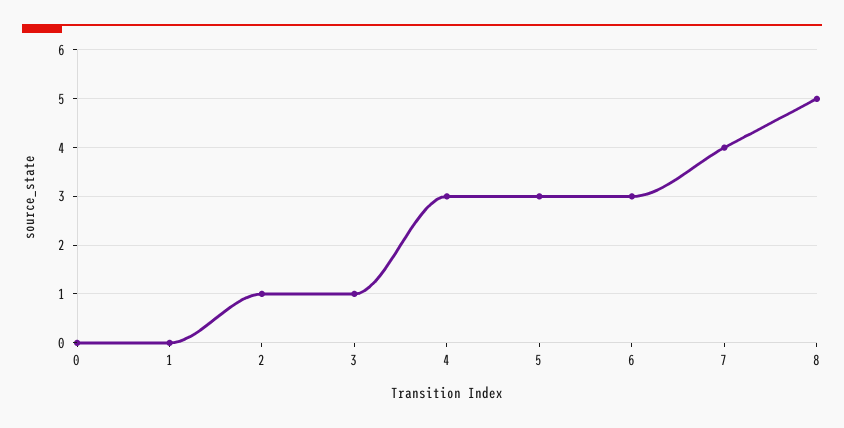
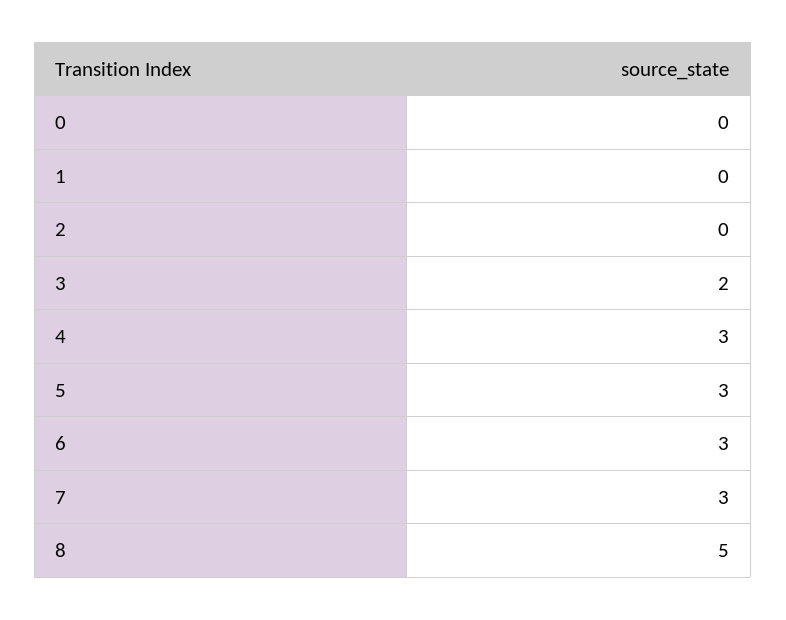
2: 1 -> 0
3: 1 -> 2
7: 4 -> 3

